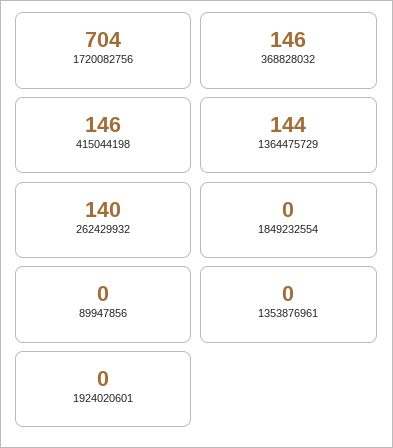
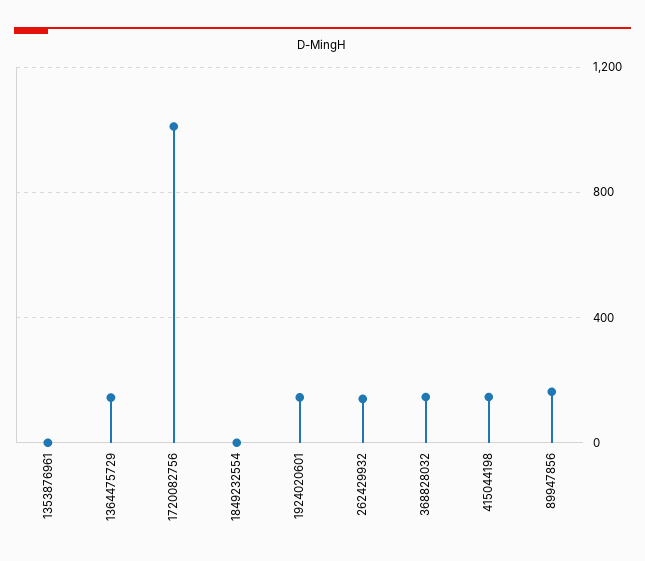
1720082756: 704 -> 1000
89947856: 0 -> 150
1924020601: 0 -> 150

